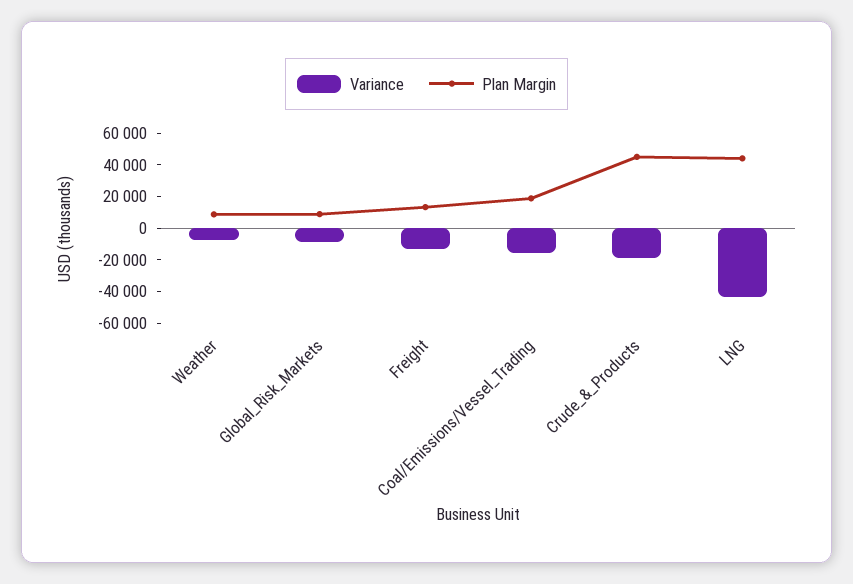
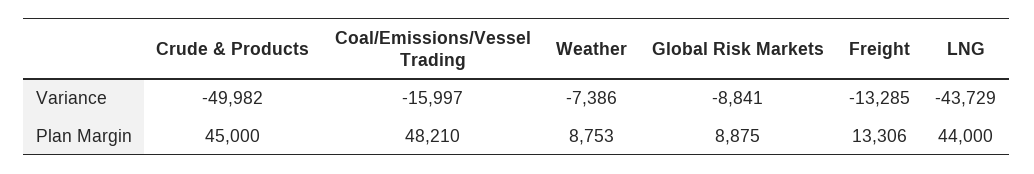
Plan Margin, Coal/Emissions/Vessel_Trading: 20000 -> 48210
Variance, Crude_&_Products: -20000 -> -49982

